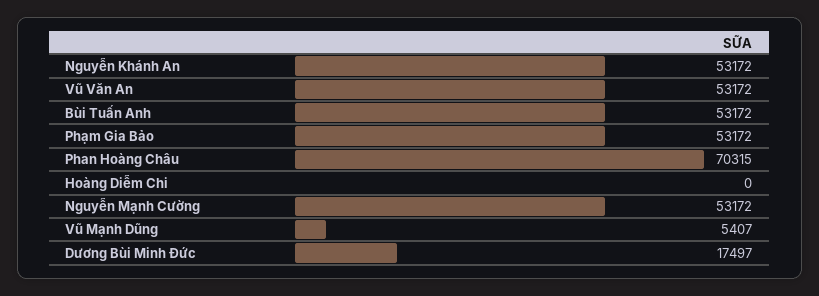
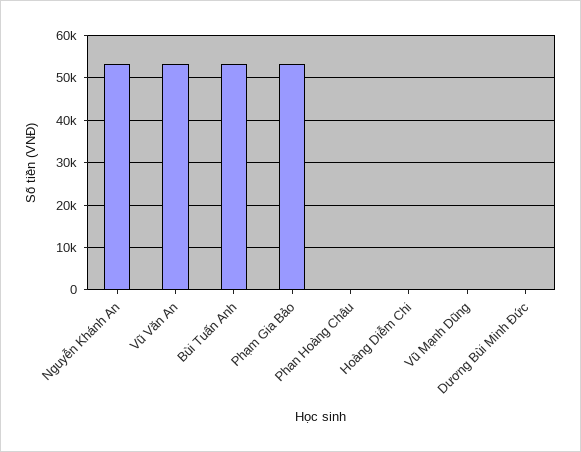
Phan Hoàng Châu: 70315 -> 0
Nguyễn Mạnh Cường: 53172 -> none
Vũ Mạnh Dũng: 5407 -> 0
Dương Bùi Minh Đức: 17497 -> 0

